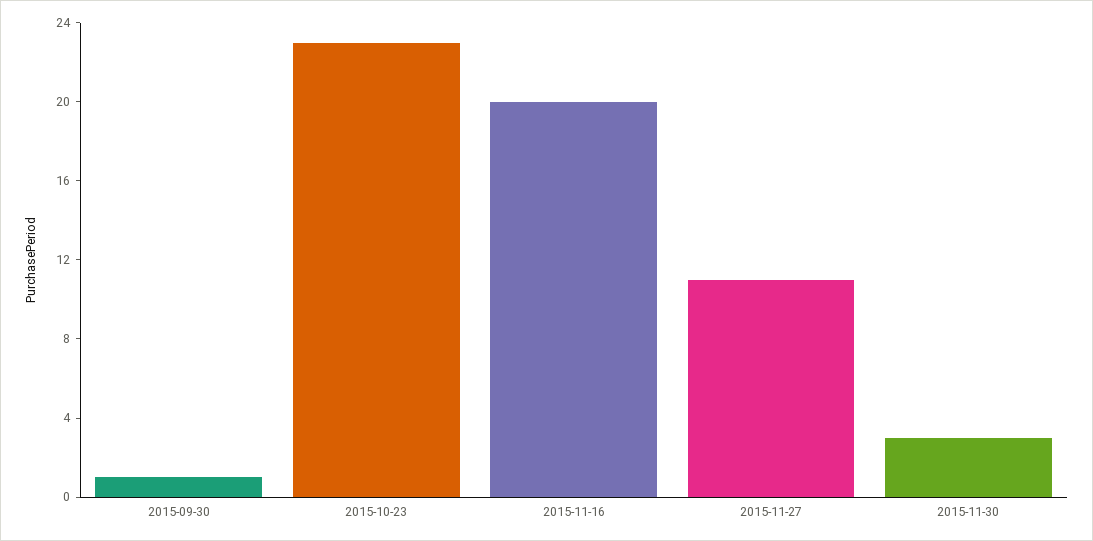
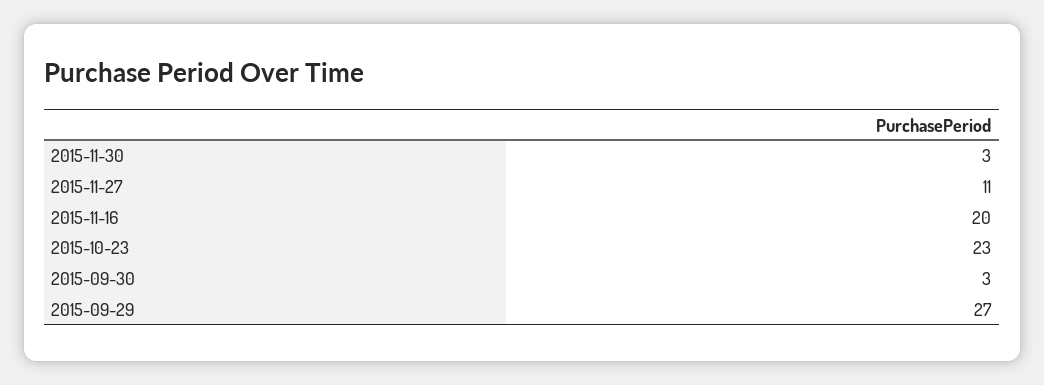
2015-09-30: 1 -> 3
2015-09-29: none -> 27

